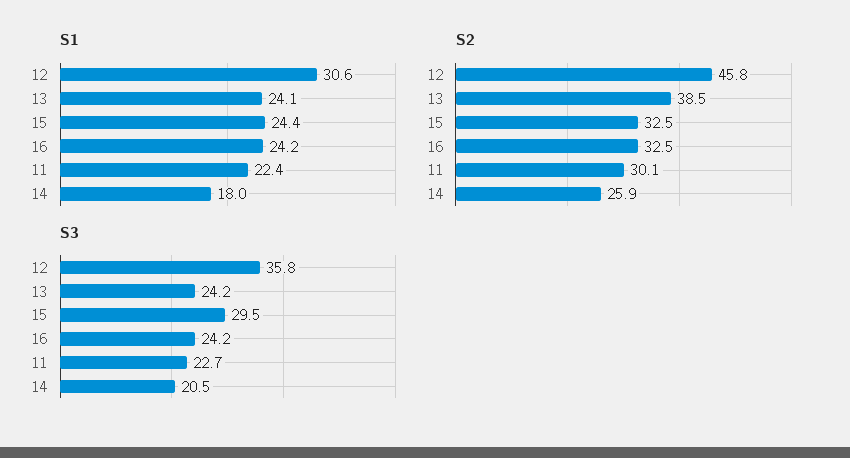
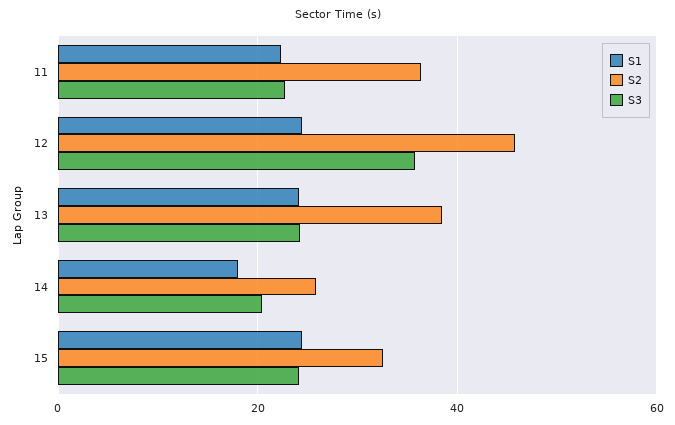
S1, 12: 30.6 -> 24
S1, 16: 24.2 -> none
S2, 16: 32.5 -> none
S2, 11: 30.1 -> 36
S3, 15: 29.5 -> 24
S3, 16: 24.2 -> none

